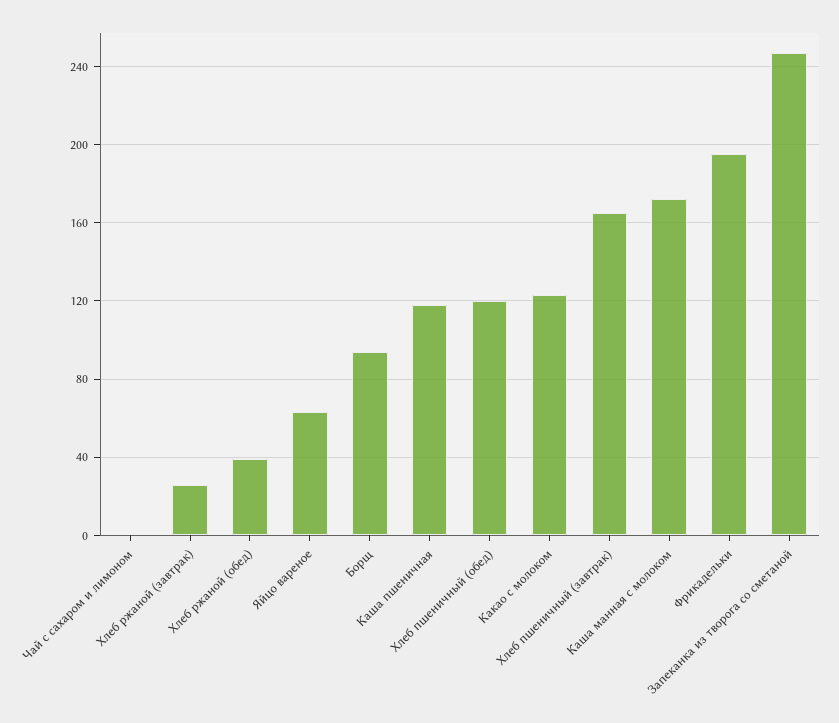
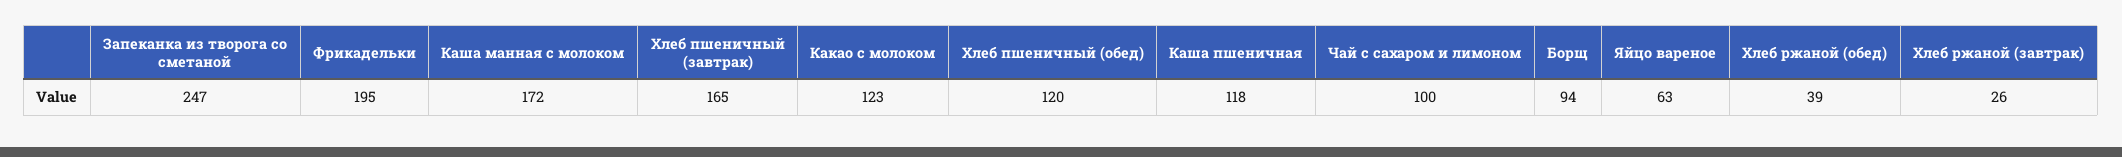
Чай с сахаром и лимоном: 0 -> 100

